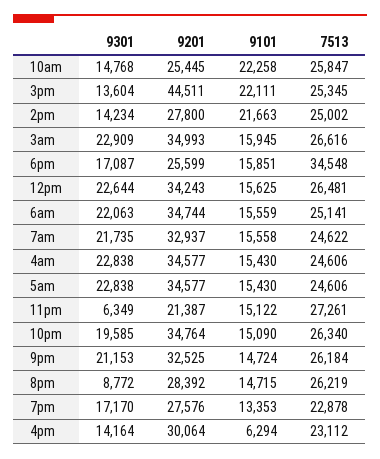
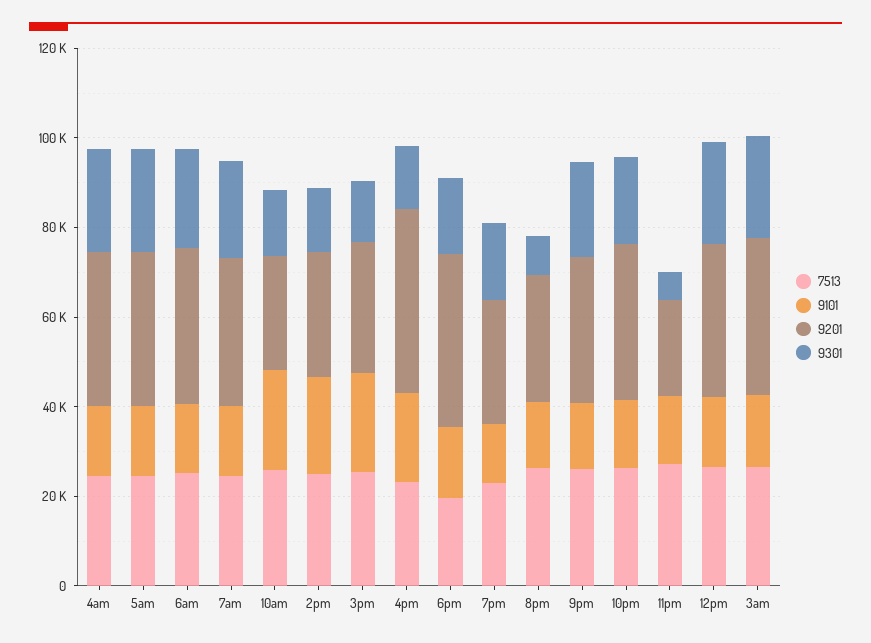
9201, 3pm: 44511 -> 30000
9201, 6pm: 25599 -> 40000
7513, 6pm: 34548 -> 20000
9201, 4pm: 30064 -> 40000
9101, 4pm: 6294 -> 20000

